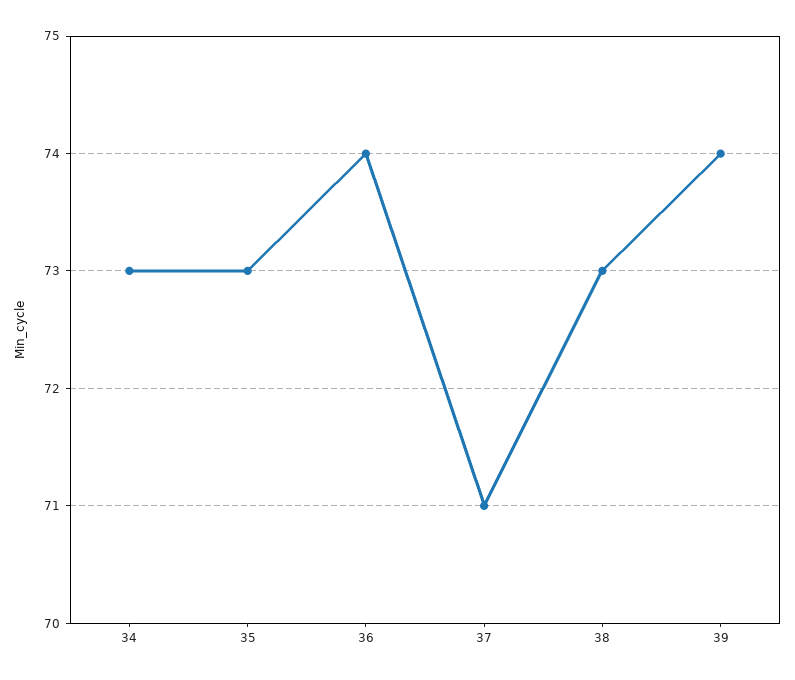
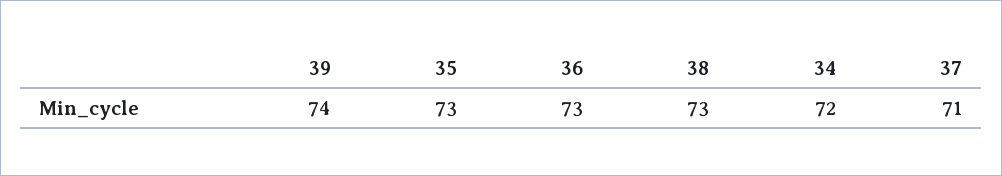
34: 73 -> 72
36: 74 -> 73

